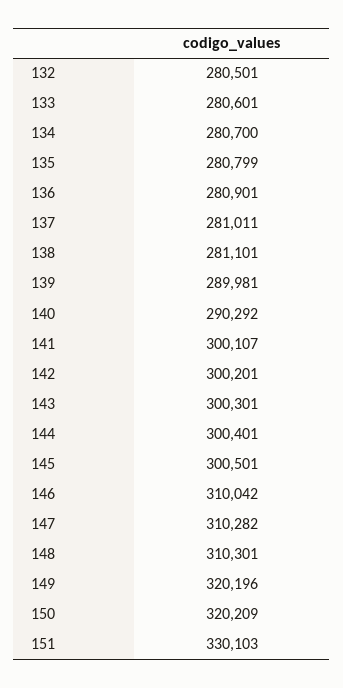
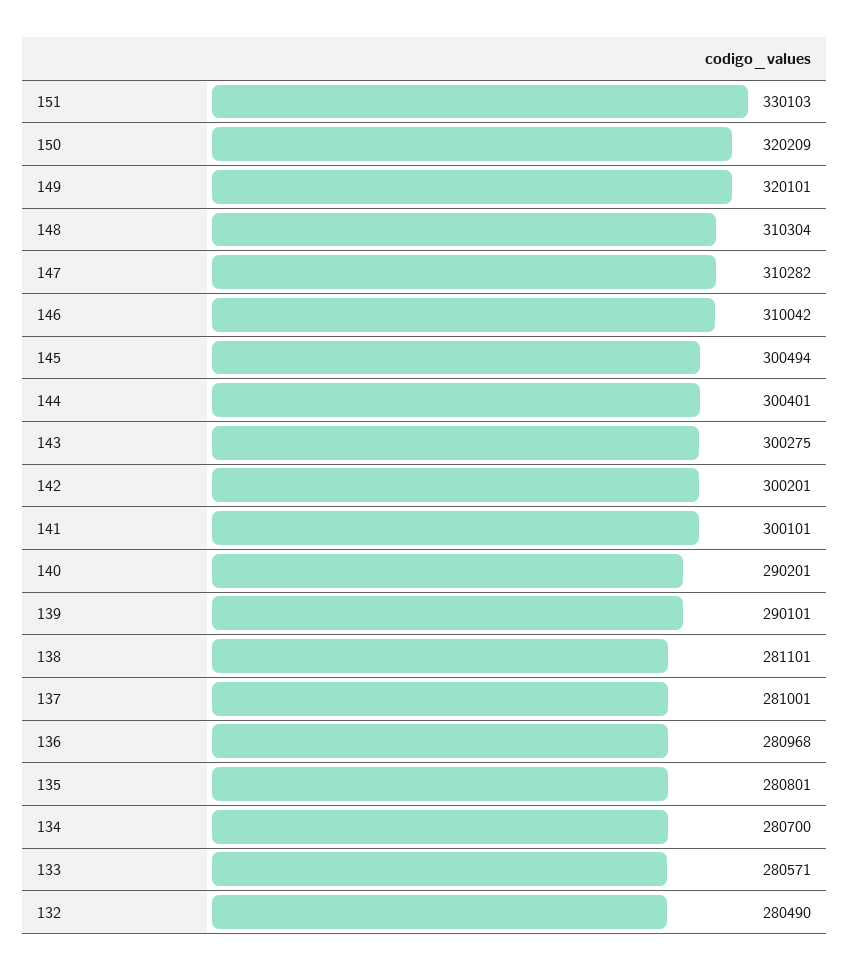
132: 280501 -> 280490
133: 280601 -> 280571
135: 280799 -> 280801
136: 280901 -> 280968
137: 281011 -> 281001
139: 289981 -> 290101
140: 290292 -> 290201
141: 300107 -> 300101
143: 300301 -> 300275
145: 300501 -> 300494
148: 310301 -> 310304
149: 320196 -> 320101

